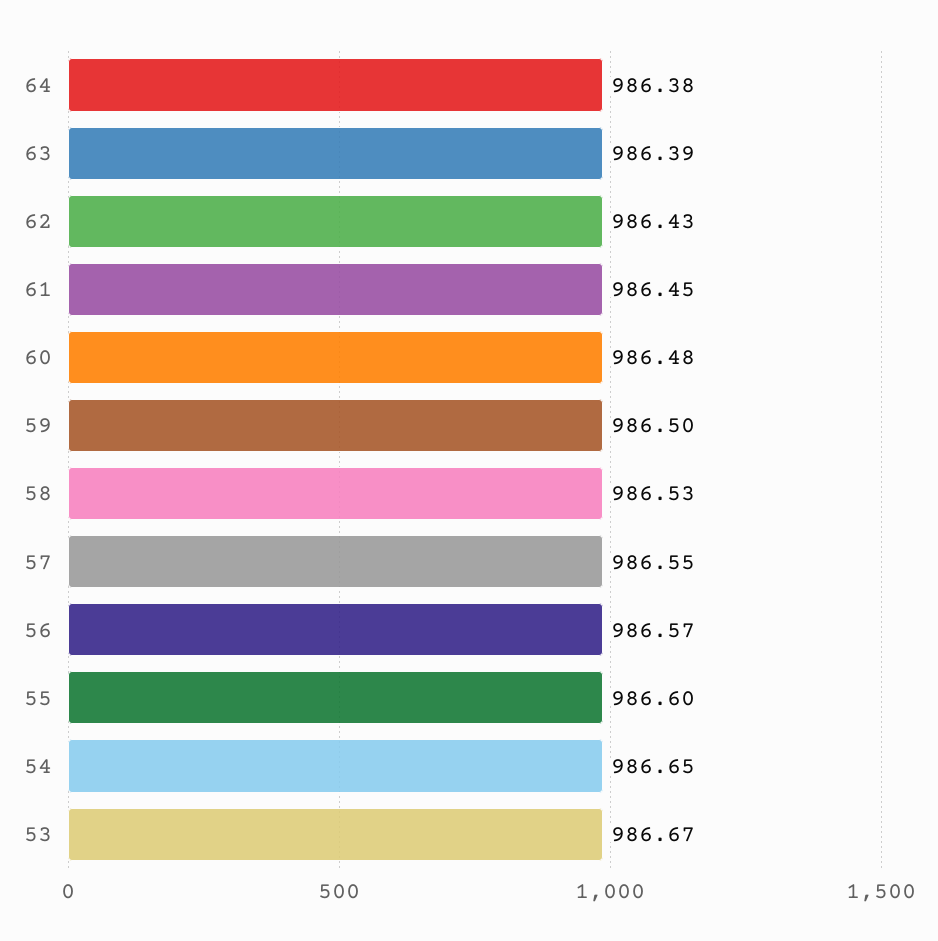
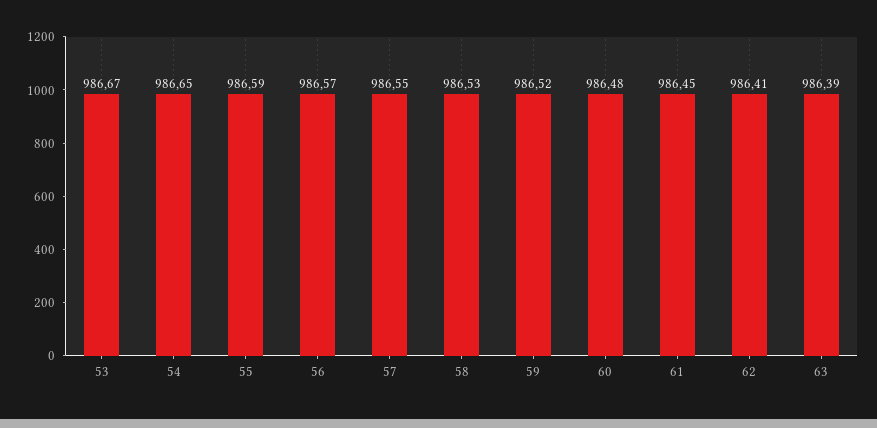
64: 986.38 -> none
62: 986.43 -> 986.41
59: 986.5 -> 986.52
55: 986.6 -> 986.59

